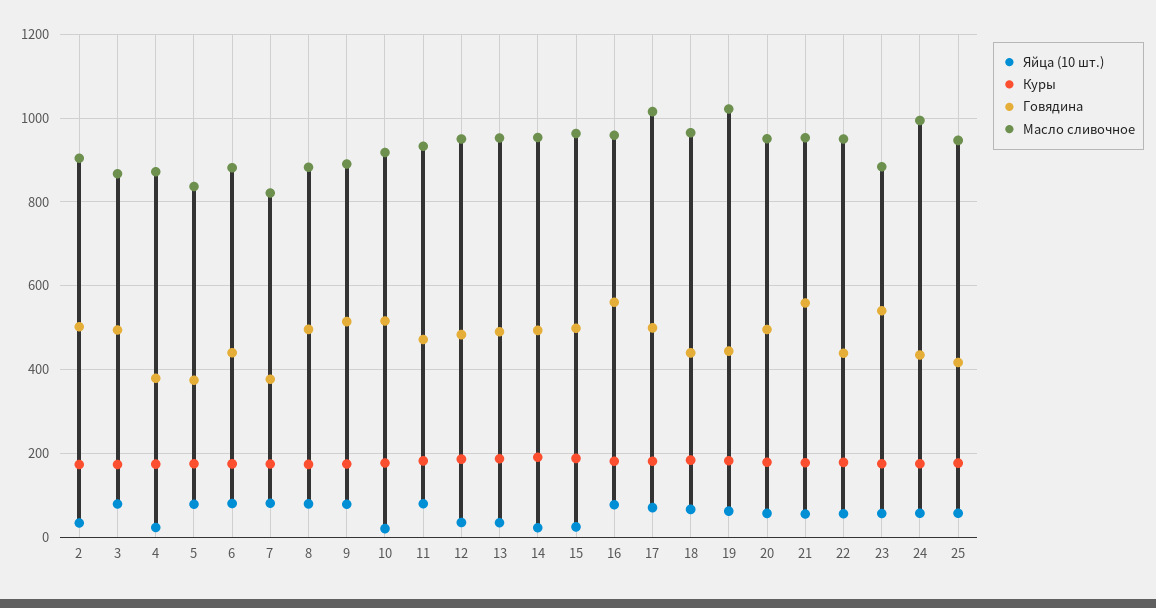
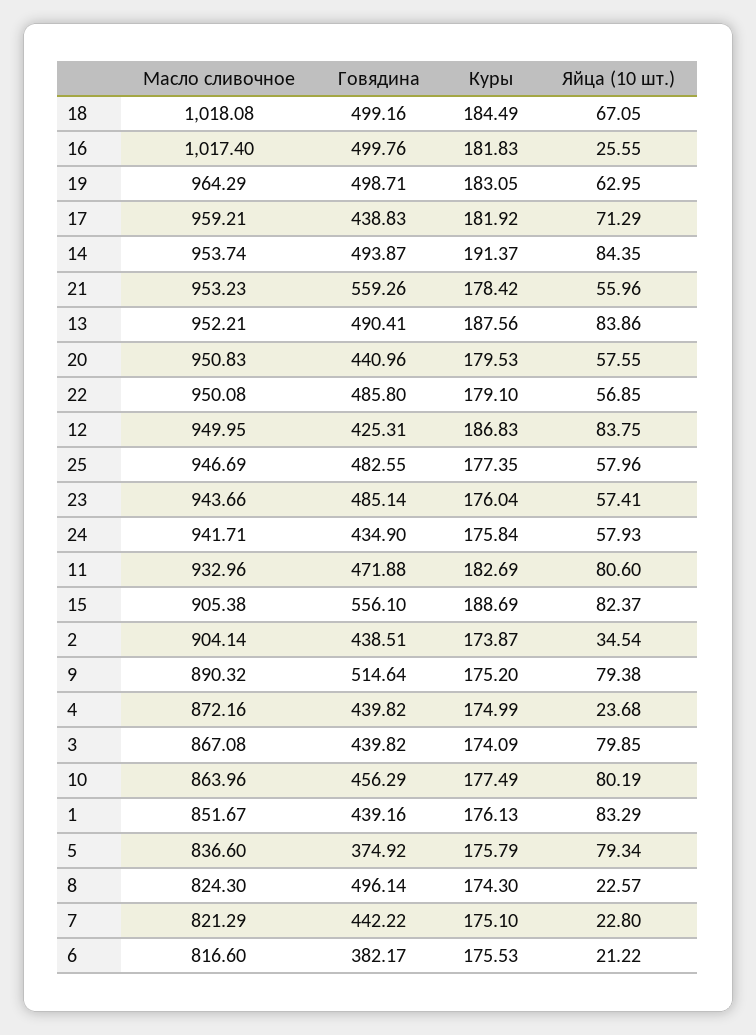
Говядина, 2: 500 -> 438.51
Говядина, 3: 500 -> 439.82
Говядина, 4: 380 -> 439.82
Яйца (10 шт.), 6: 80 -> 21.22
Говядина, 6: 440 -> 382.17
Масло сливочное, 6: 880 -> 816.6
Яйца (10 шт.), 7: 80 -> 22.8
Говядина, 7: 380 -> 442.22
Яйца (10 шт.), 8: 80 -> 22.57
Масло сливочное, 8: 880 -> 824.3
Яйца (10 шт.), 10: 20 -> 80.19
Говядина, 10: 520 -> 456.29
Масло сливочное, 10: 920 -> 863.96
Яйца (10 шт.), 12: 40 -> 83.75
Говядина, 12: 480 -> 425.31
Яйца (10 шт.), 13: 40 -> 83.86
Яйца (10 шт.), 14: 20 -> 84.35
Яйца (10 шт.), 15: 20 -> 82.37
Говядина, 15: 500 -> 556.1
Масло сливочное, 15: 960 -> 905.38
Яйца (10 шт.), 16: 80 -> 25.55
Говядина, 16: 560 -> 499.76
Масло сливочное, 16: 960 -> 1017.4
Говядина, 17: 500 -> 438.83
Масло сливочное, 17: 1020 -> 959.21
Говядина, 18: 440 -> 499.16
Масло сливочное, 18: 960 -> 1018.08
Говядина, 19: 440 -> 498.71
Масло сливочное, 19: 1020 -> 964.29
Говядина, 20: 500 -> 440.96
Говядина, 22: 440 -> 485.8
Говядина, 23: 540 -> 485.14
Масло сливочное, 23: 880 -> 943.66
Масло сливочное, 24: 1000 -> 941.71
Говядина, 25: 420 -> 482.55
Масло сливочное, 1: none -> 851.67
Говядина, 1: none -> 439.16
Куры, 1: none -> 176.13
Яйца (10 шт.), 1: none -> 83.29

